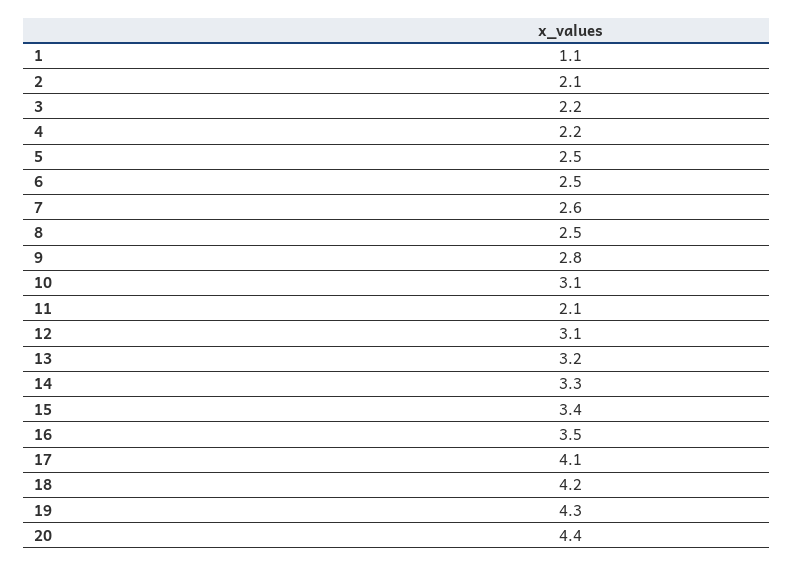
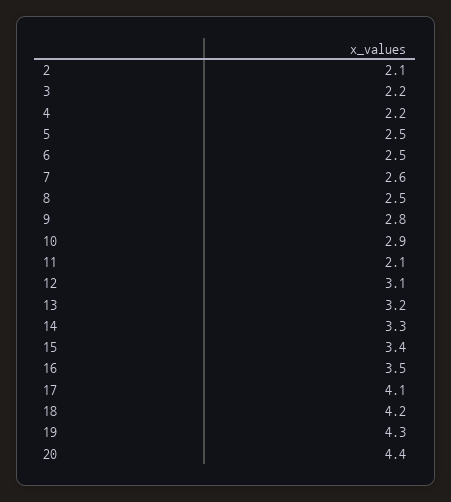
1: 1.1 -> none
10: 3.1 -> 2.9

